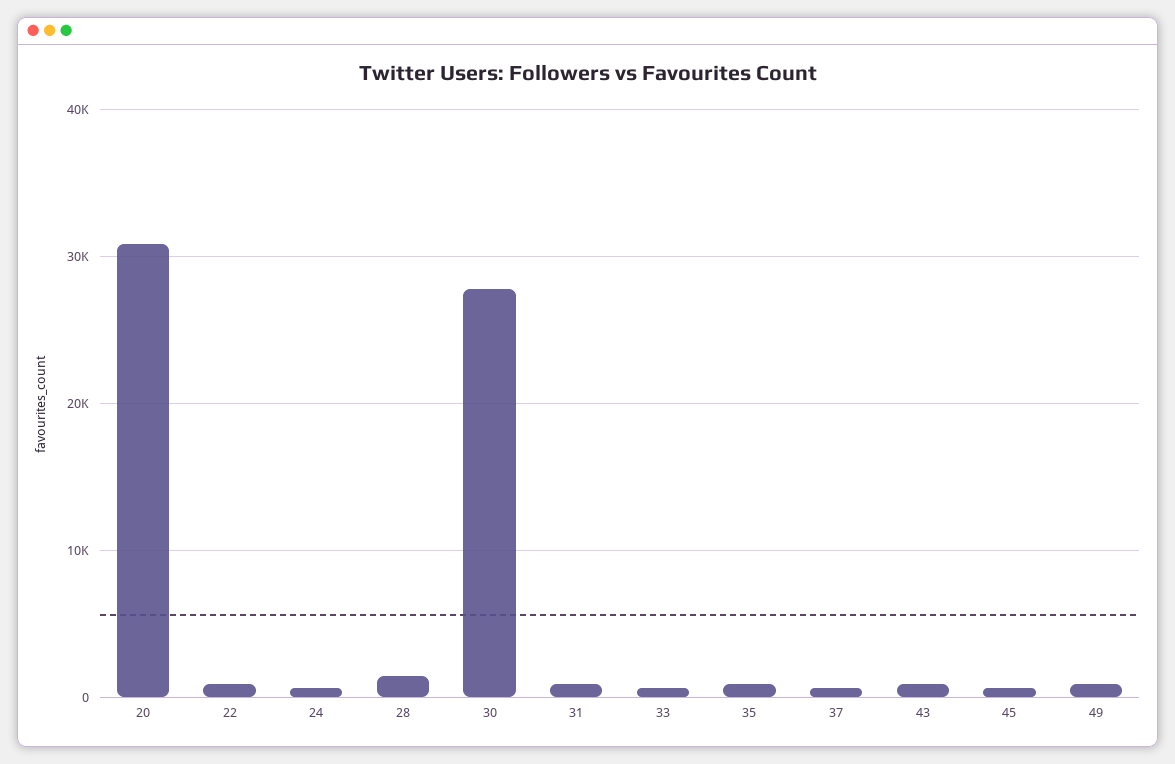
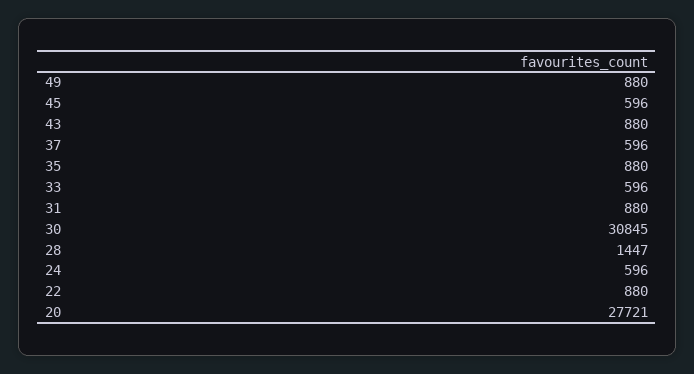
20: 31000 -> 27721
30: 28000 -> 30845

